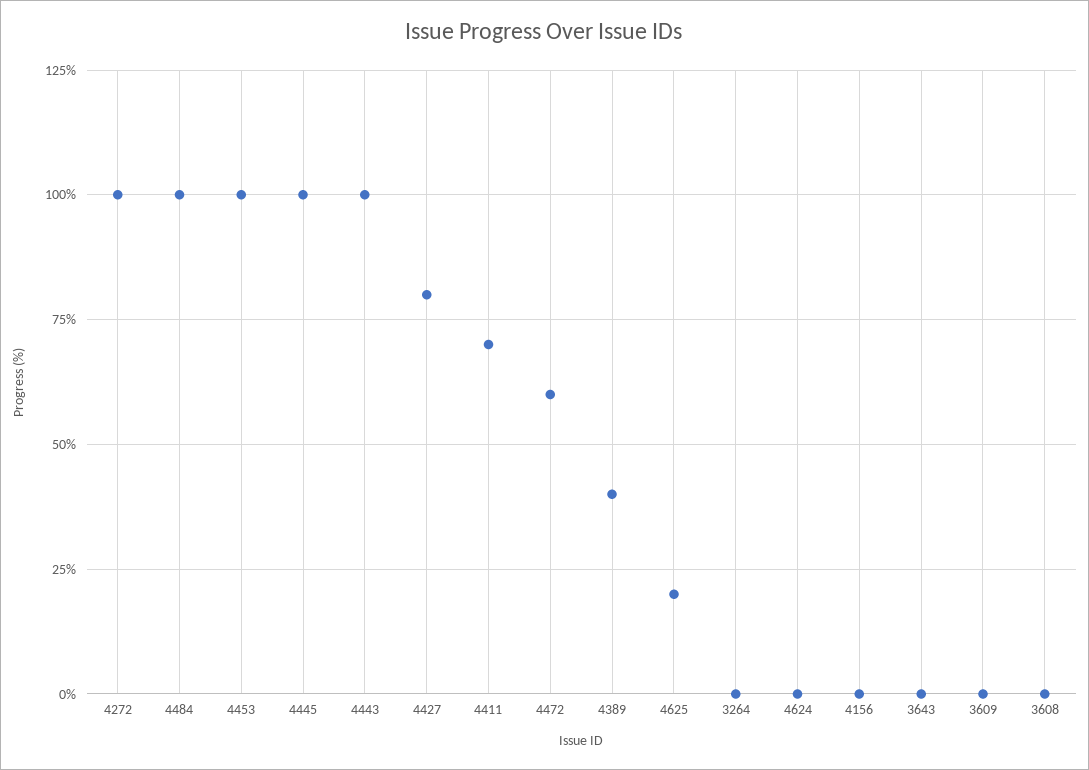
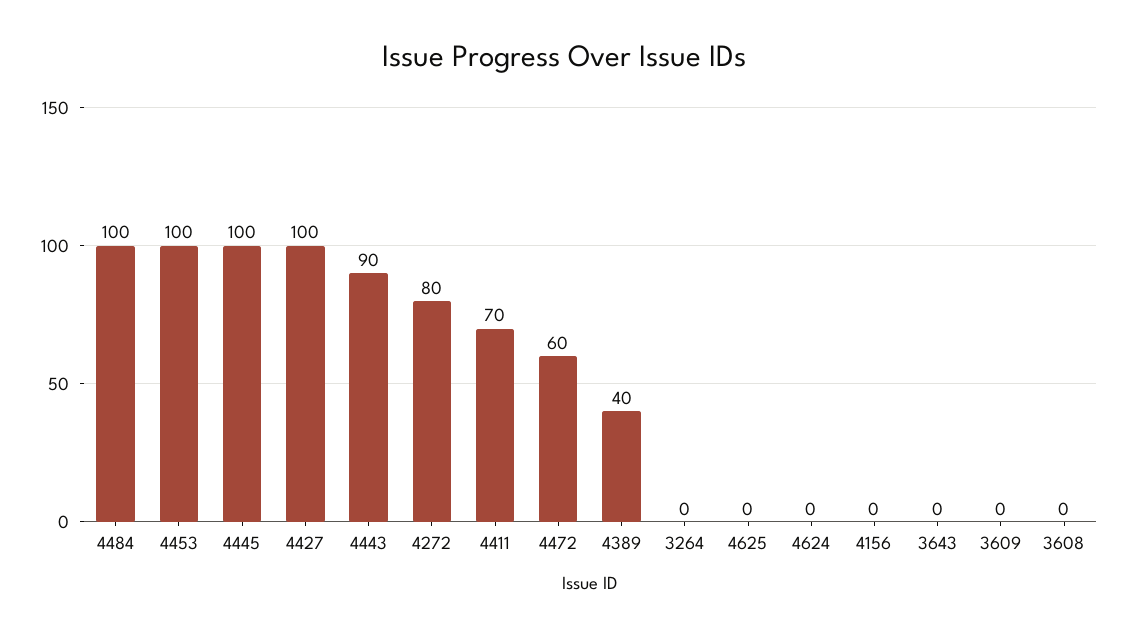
4272: 100 -> 80
4443: 100 -> 90
4427: 80 -> 100
4625: 20 -> 0

